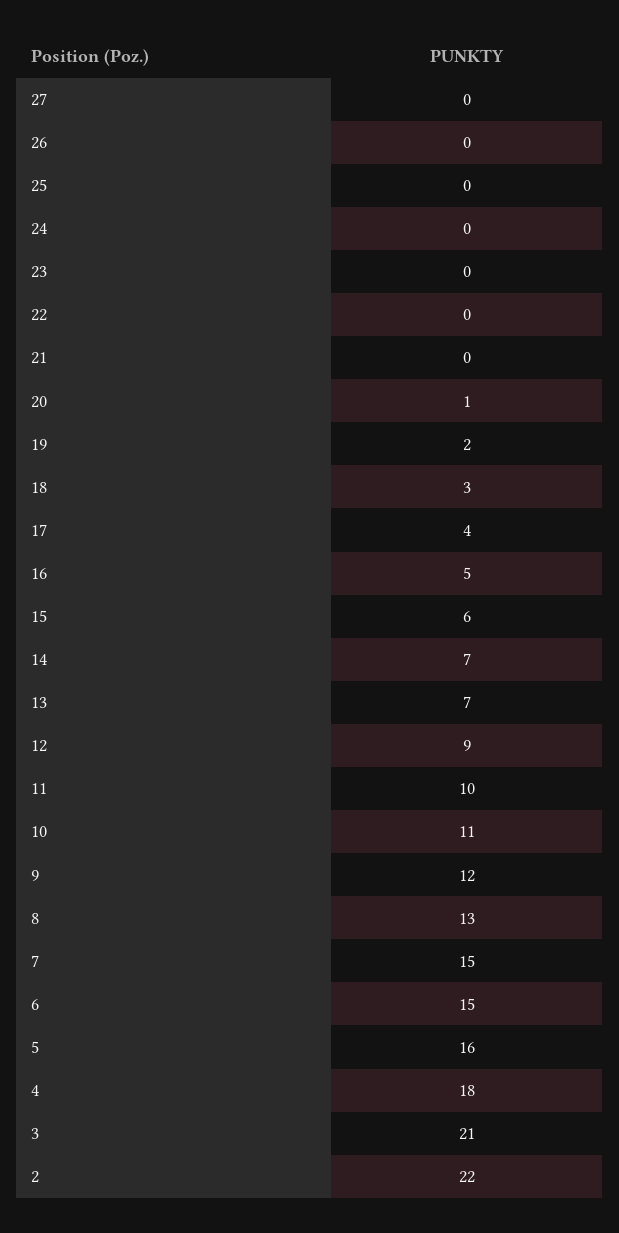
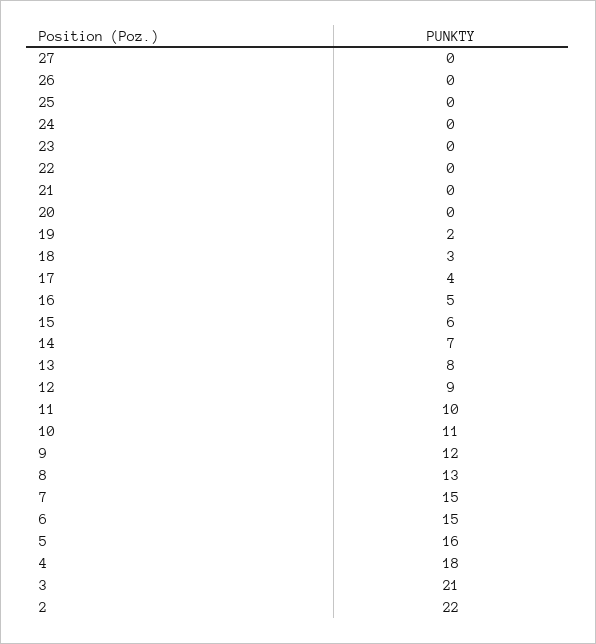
20: 1 -> 0
13: 7 -> 8

